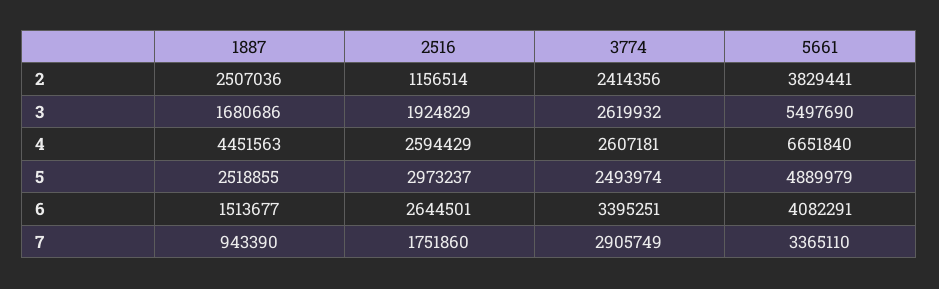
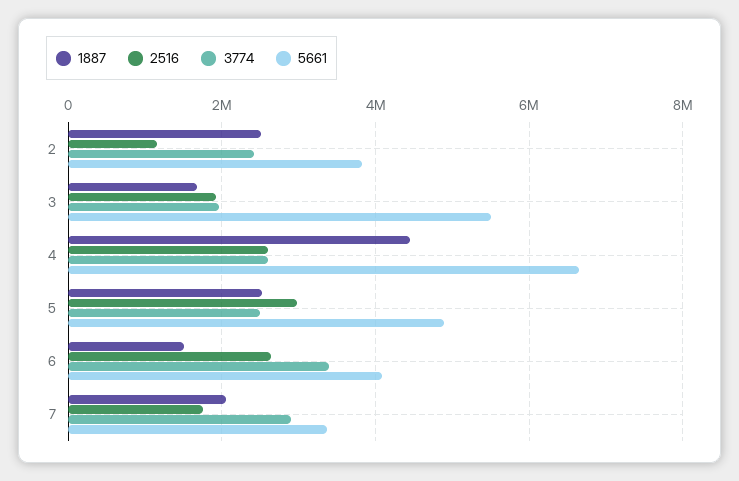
3774, 3: 2619932 -> 2000000
1887, 7: 943390 -> 2000000

